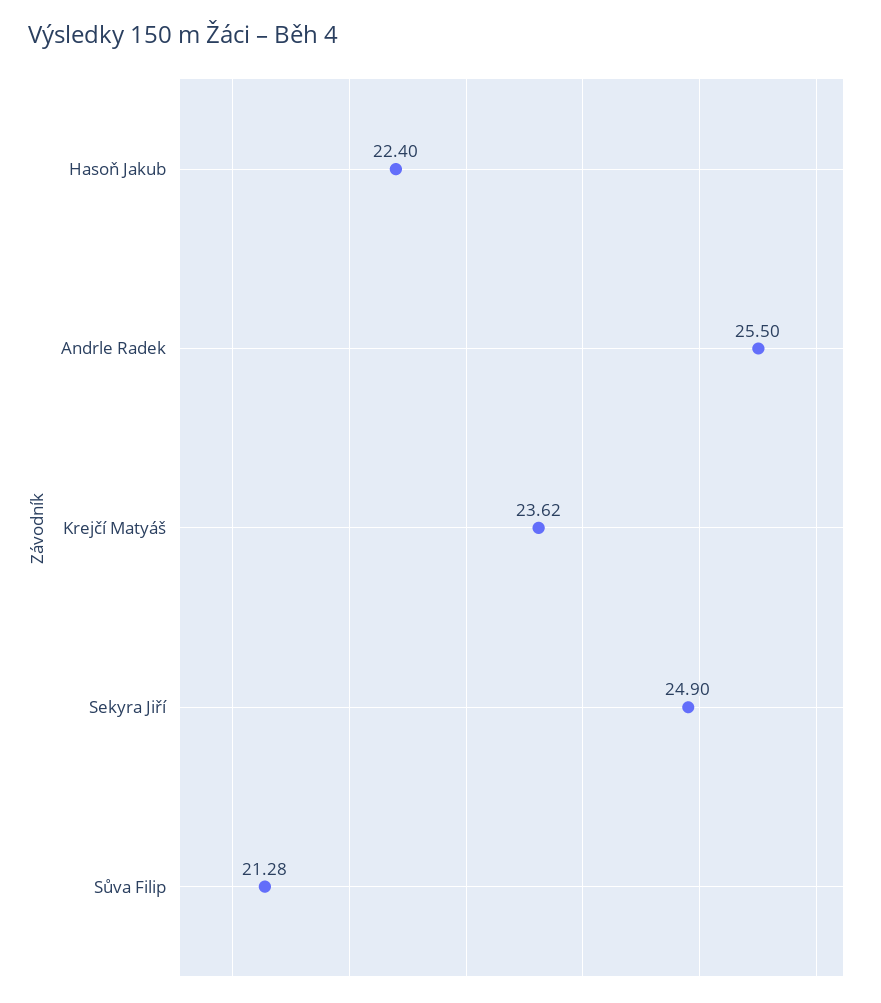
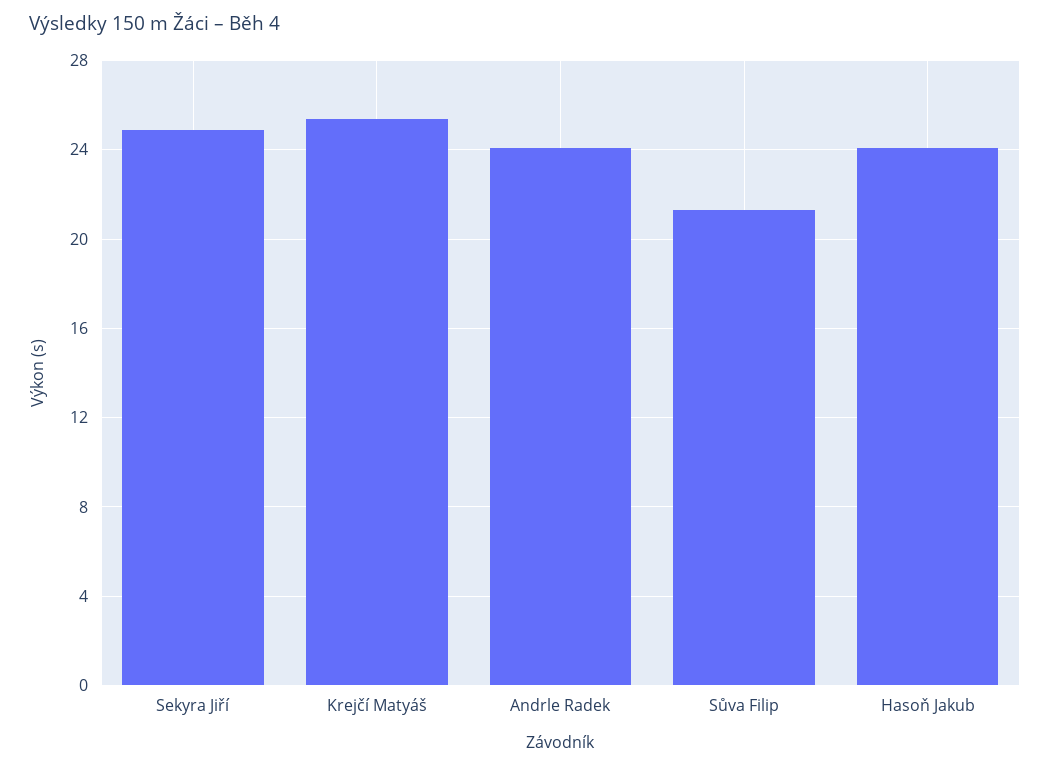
Hasoň Jakub: 22.4 -> 24
Andrle Radek: 25.5 -> 24
Krejčí Matyáš: 23.62 -> 25.5

